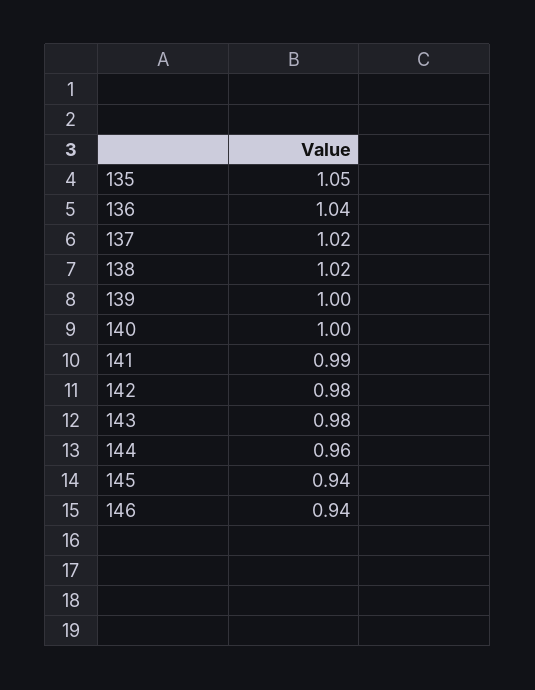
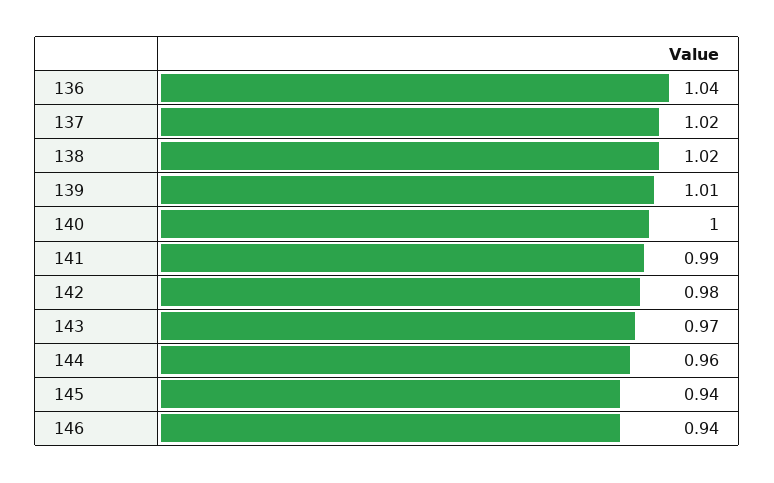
135: 1.05 -> none
139: 1 -> 1.01
143: 0.98 -> 0.97

